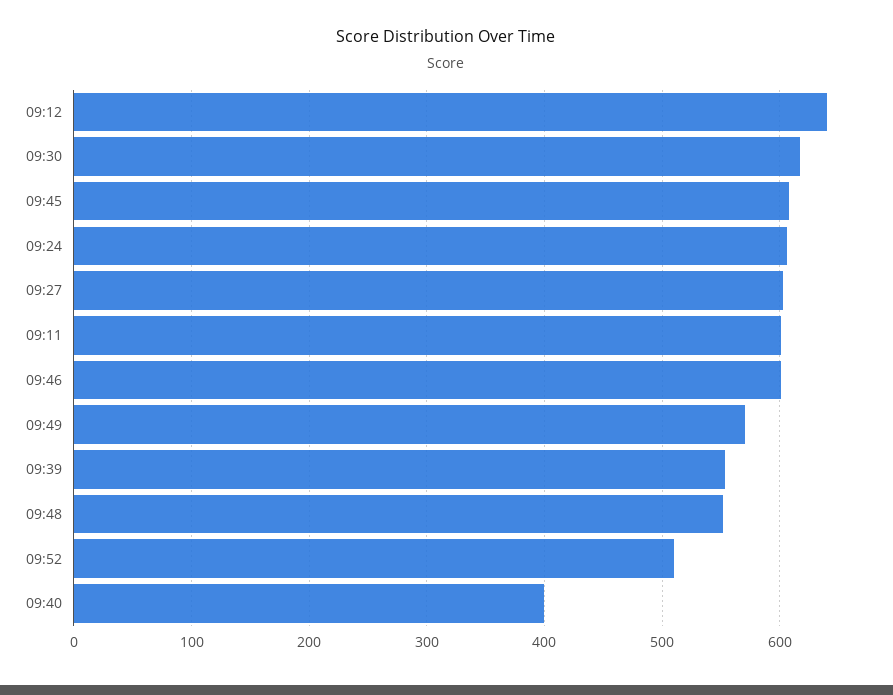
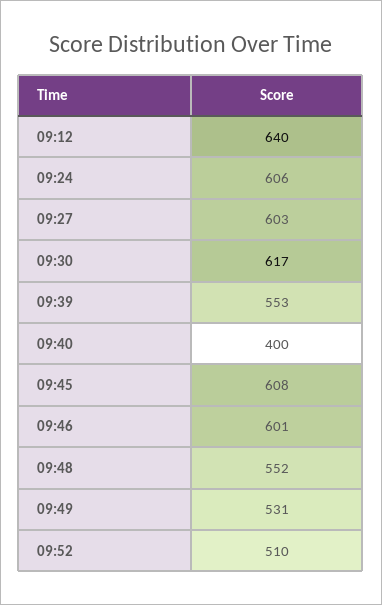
09:11: 600 -> none
09:49: 570 -> 531

